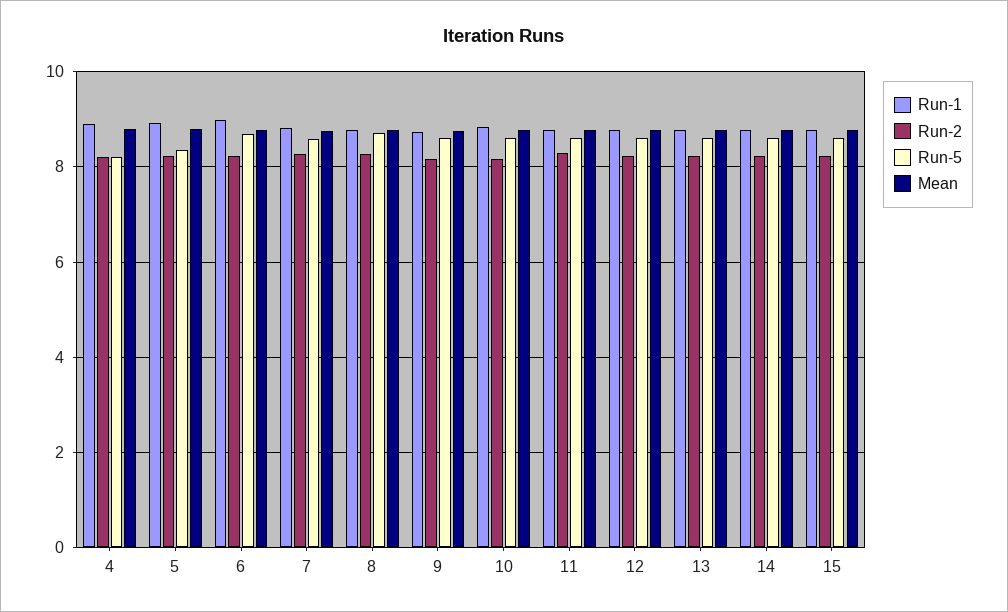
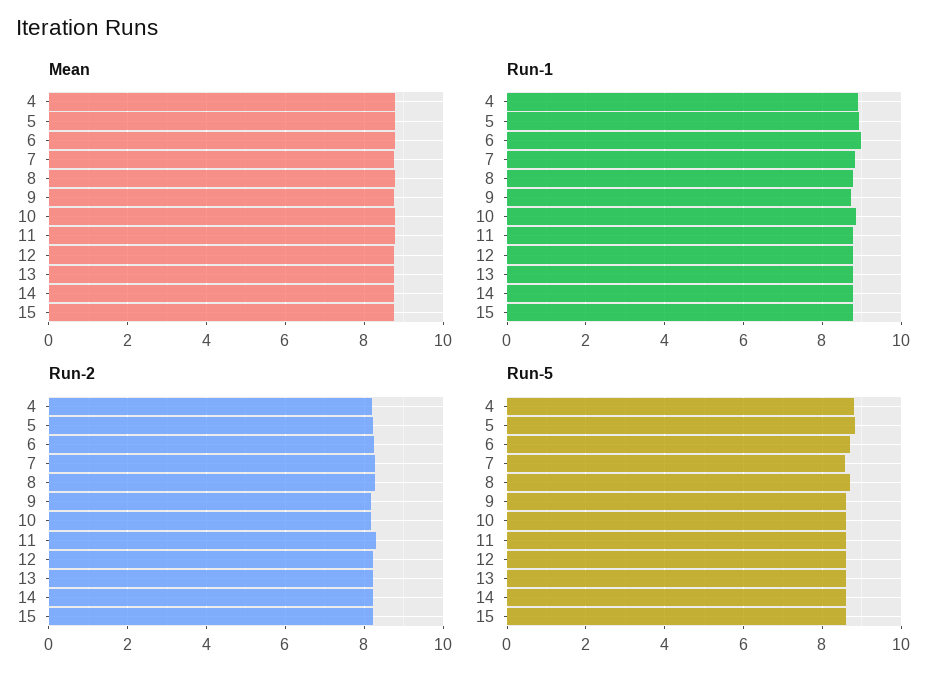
Run-5, 4: 8.2 -> 8.8
Run-5, 5: 8.4 -> 8.8

